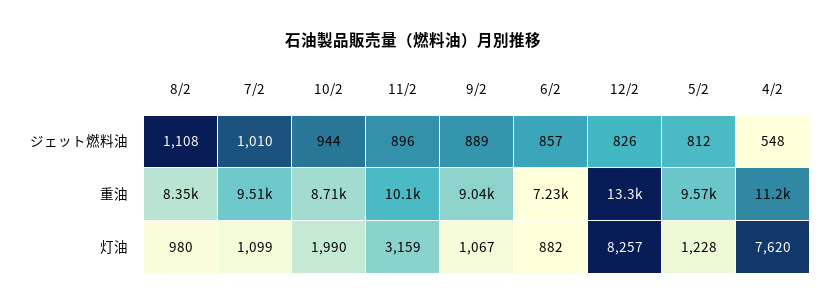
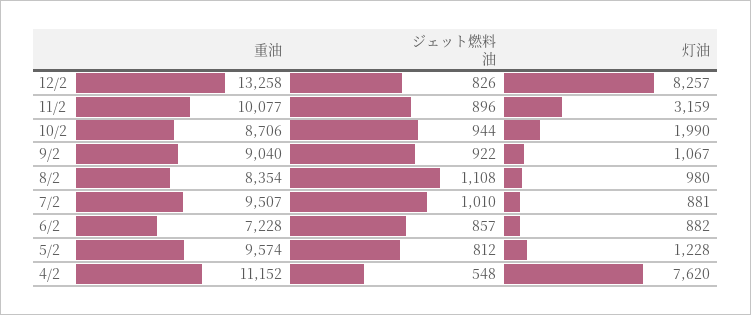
9/2, ジェット燃料油: 889 -> 922
7/2, 灯油: 1099 -> 881

